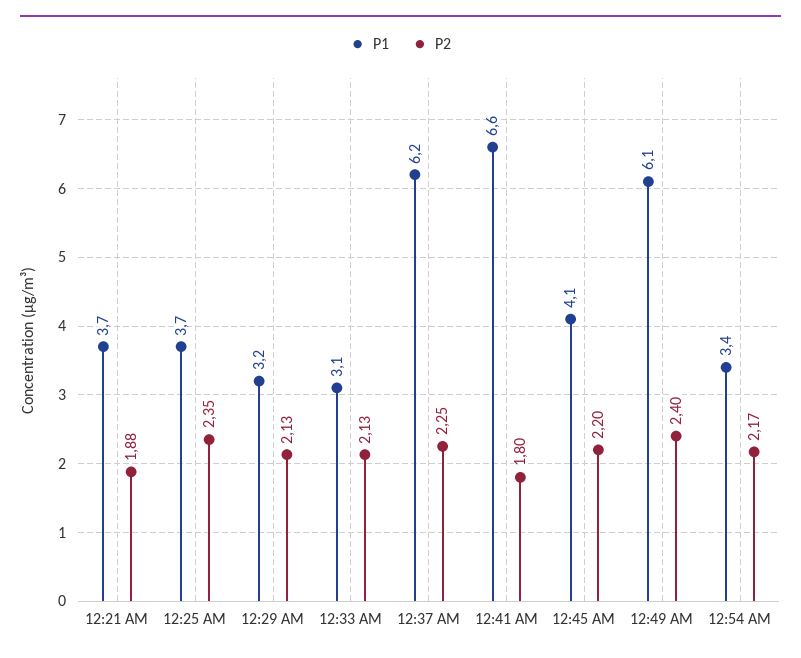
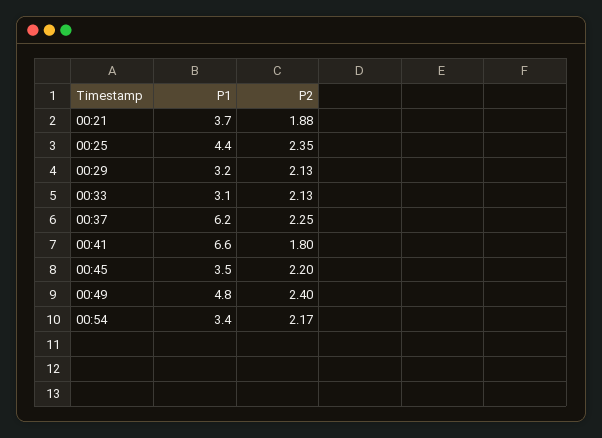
P1, 12:25 AM: 3.7 -> 4.4
P1, 12:45 AM: 4.1 -> 3.5
P1, 12:49 AM: 6.1 -> 4.8

